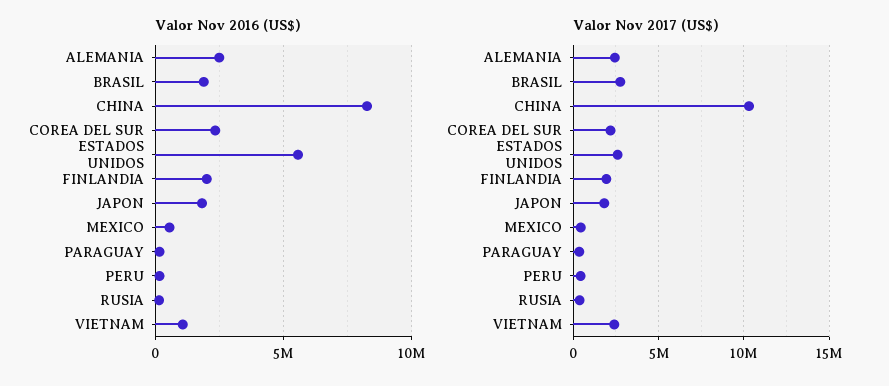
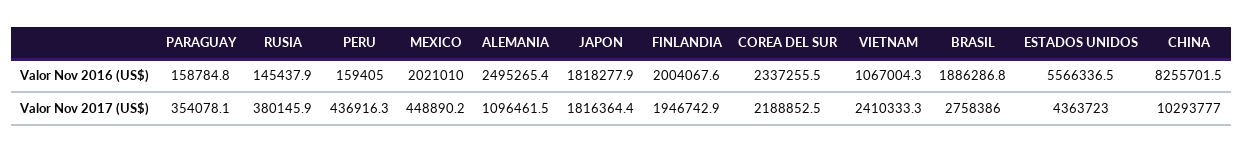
Valor Nov 2016 (US$), MEXICO: 500000 -> 2021010
Valor Nov 2017 (US$), ALEMANIA: 2500000 -> 1096461.5
Valor Nov 2017 (US$), ESTADOS UNIDOS: 2500000 -> 4363723

